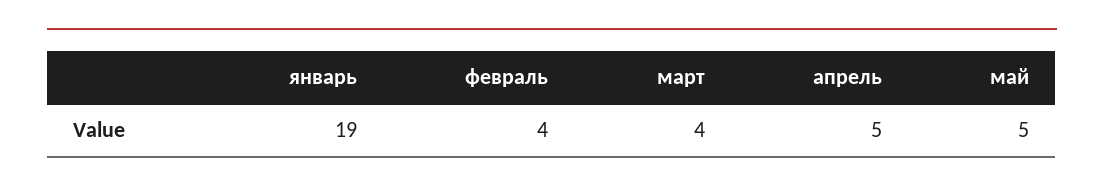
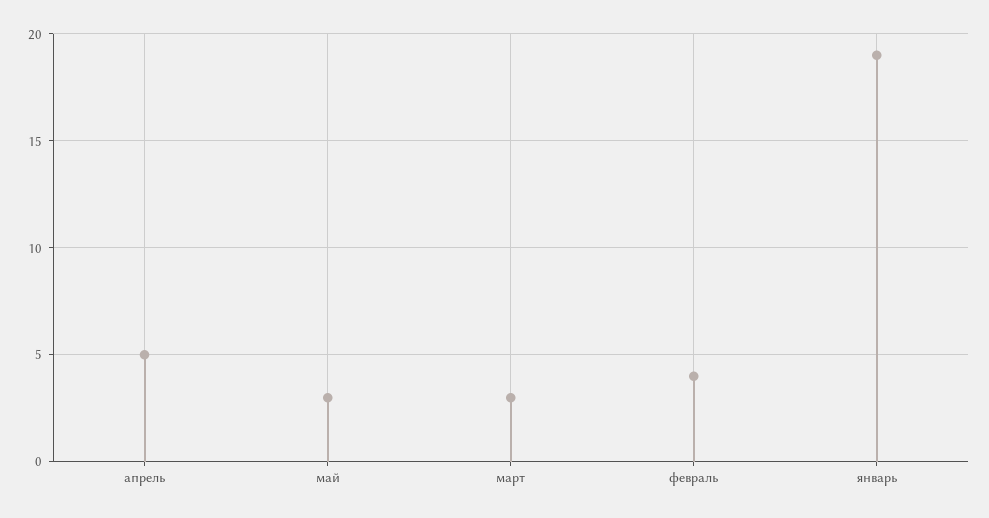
март: 4 -> 3
май: 5 -> 3

